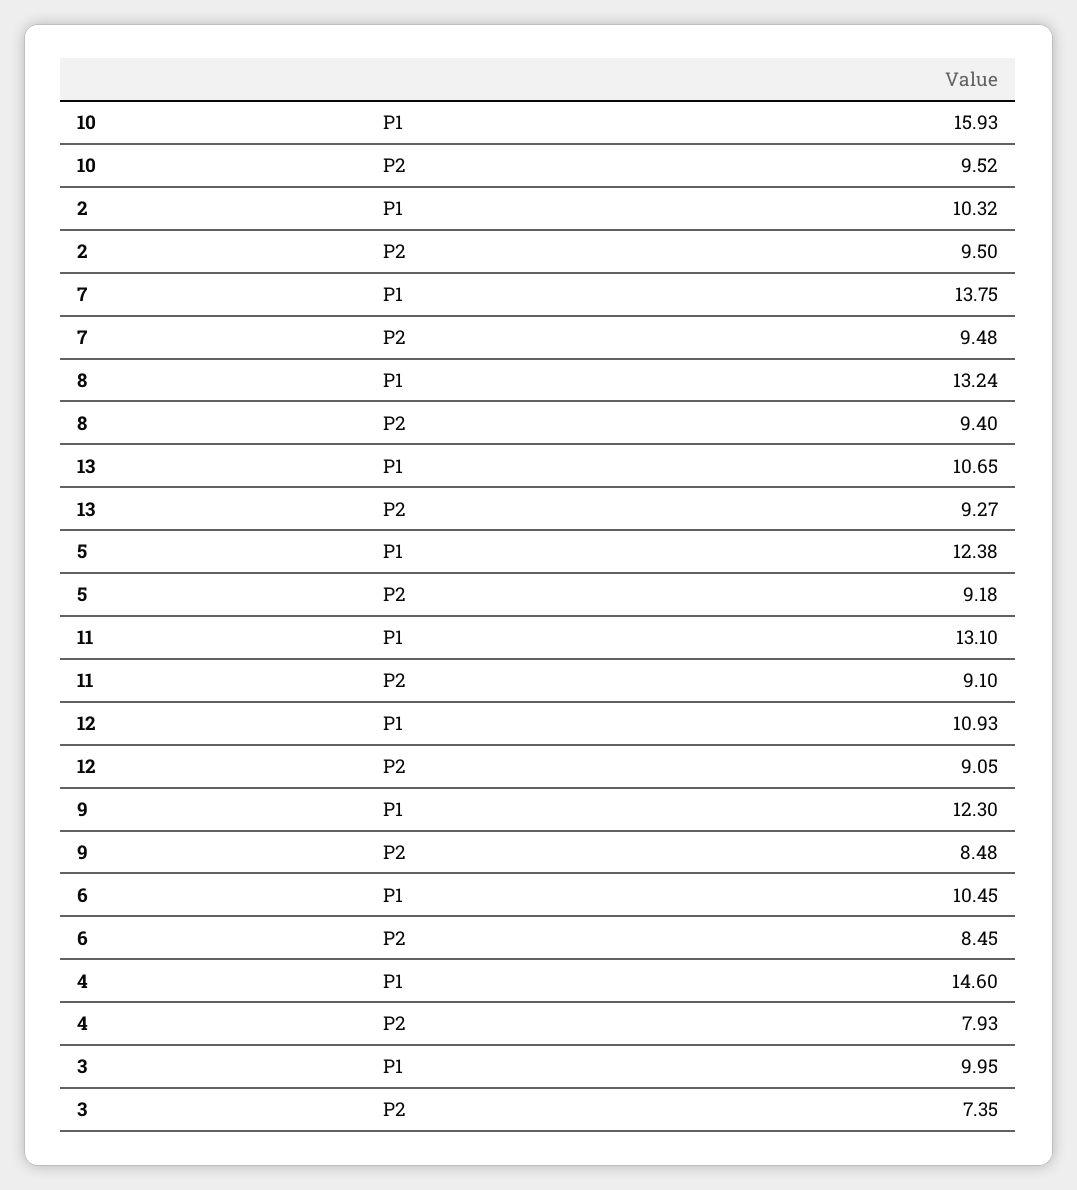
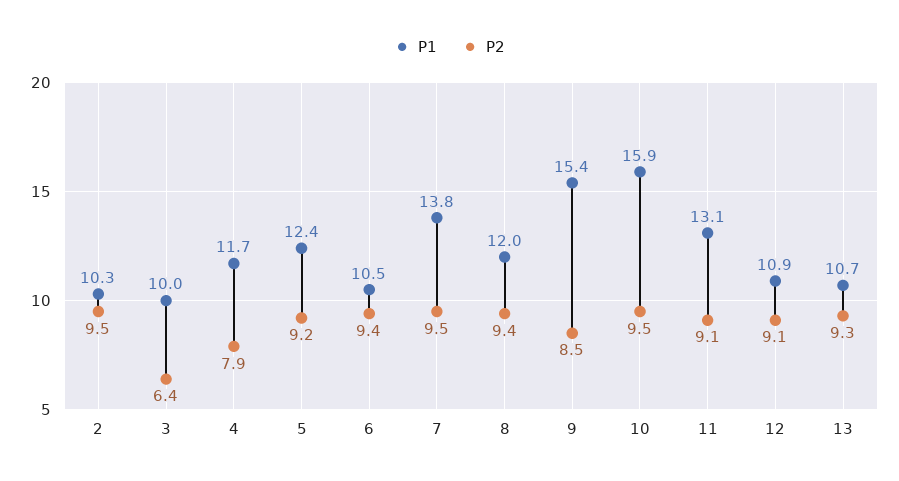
P1, 8: 13.24 -> 12
P1, 9: 12.3 -> 15.4
P2, 6: 8.45 -> 9.4
P1, 4: 14.6 -> 11.7
P2, 3: 7.35 -> 6.4

